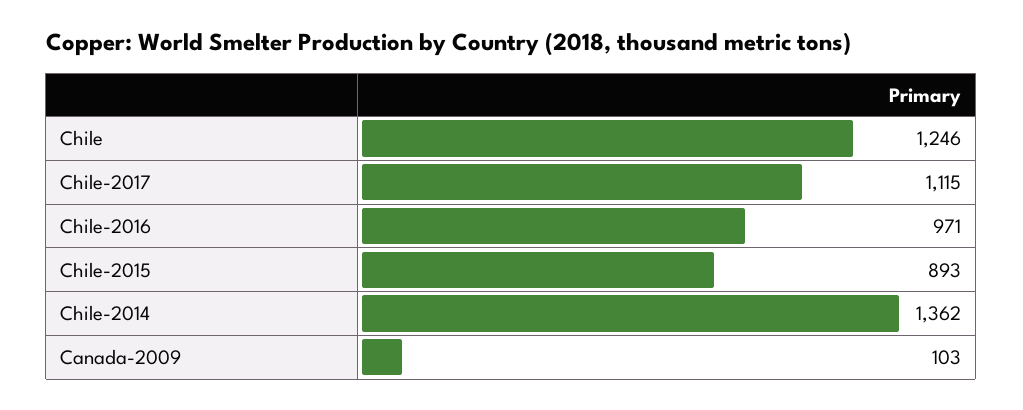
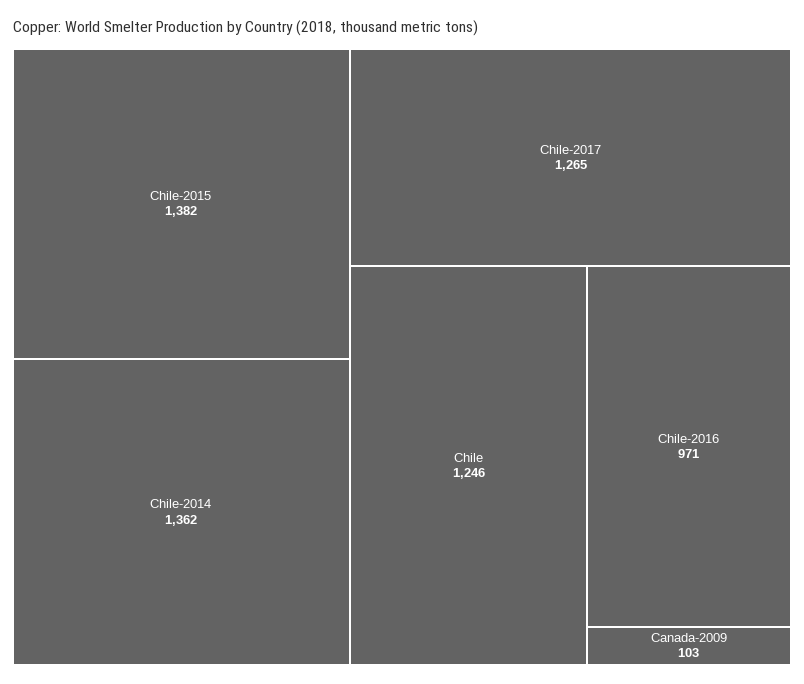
Chile-2017: 1115 -> 1265
Chile-2015: 893 -> 1382

